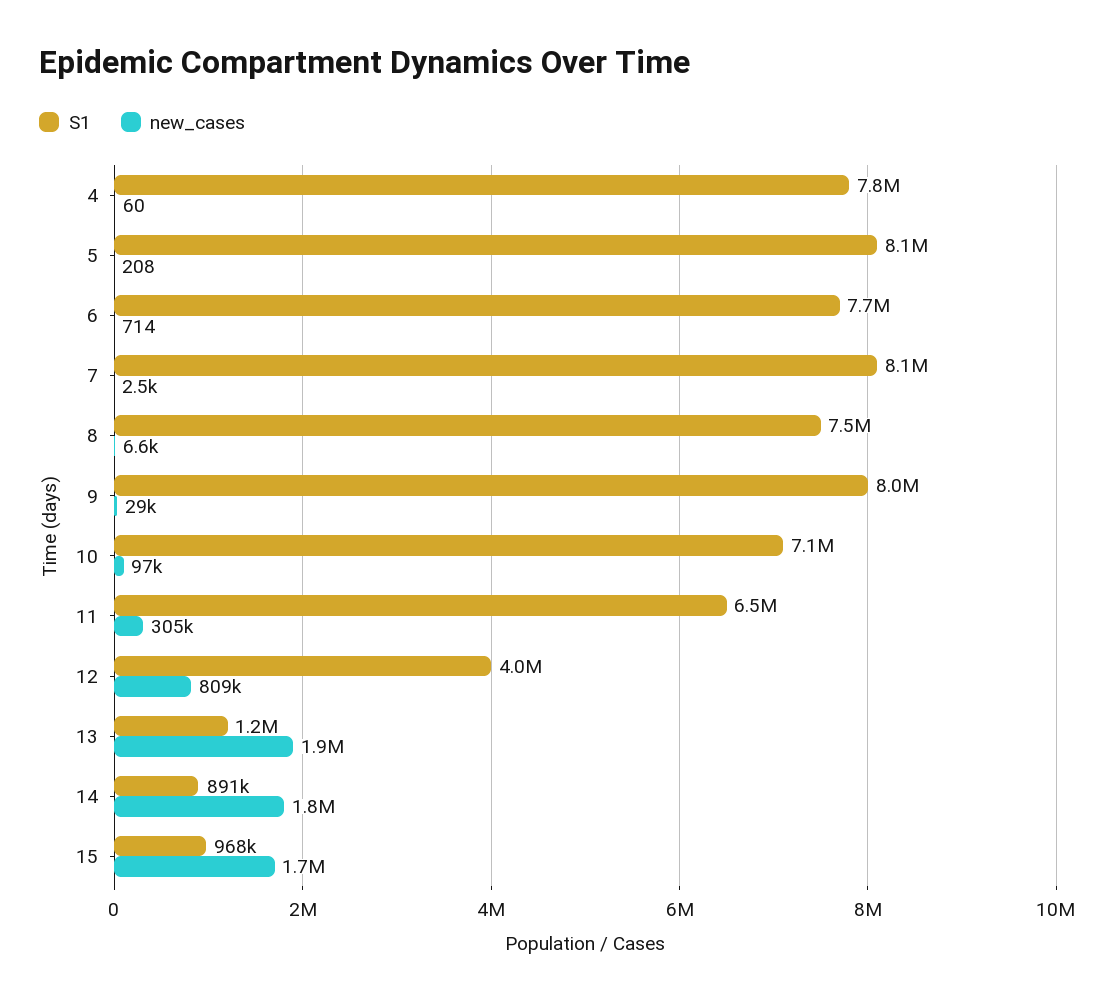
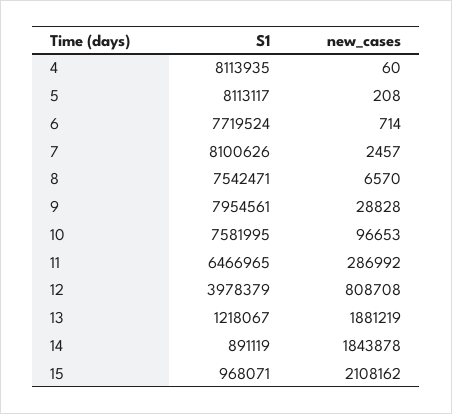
S1, 4: 7800000 -> 8113935
S1, 10: 7100000 -> 7581995
new_cases, 11: 305000 -> 286992
new_cases, 15: 1700000 -> 2108162

